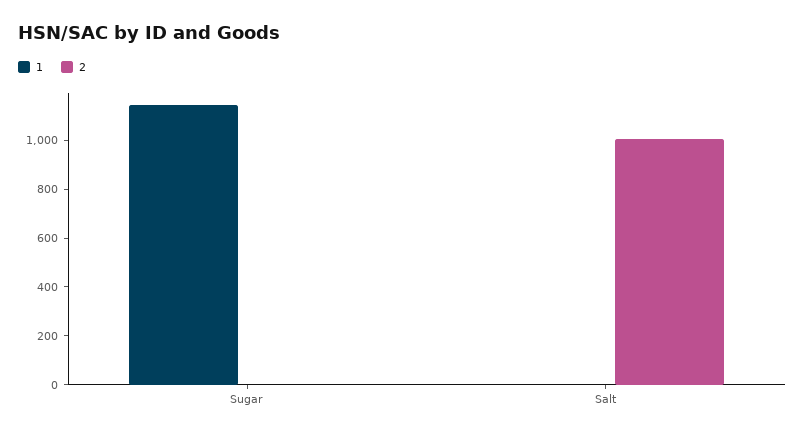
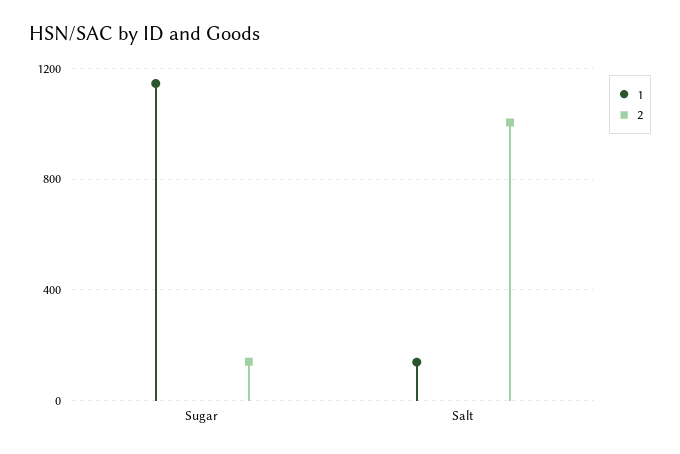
2, Sugar: 0 -> 150
1, Salt: 0 -> 150

